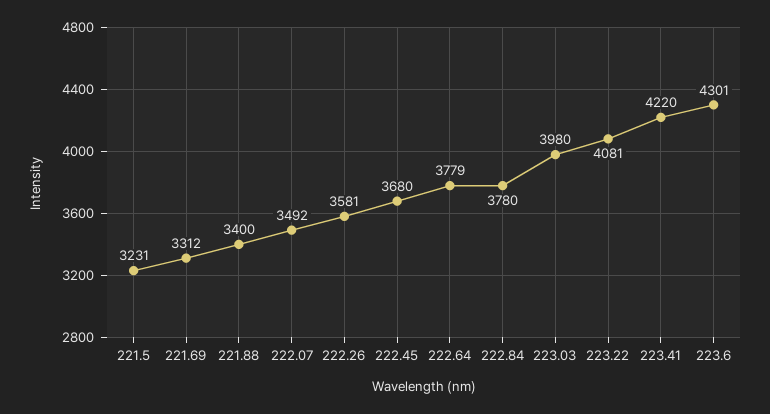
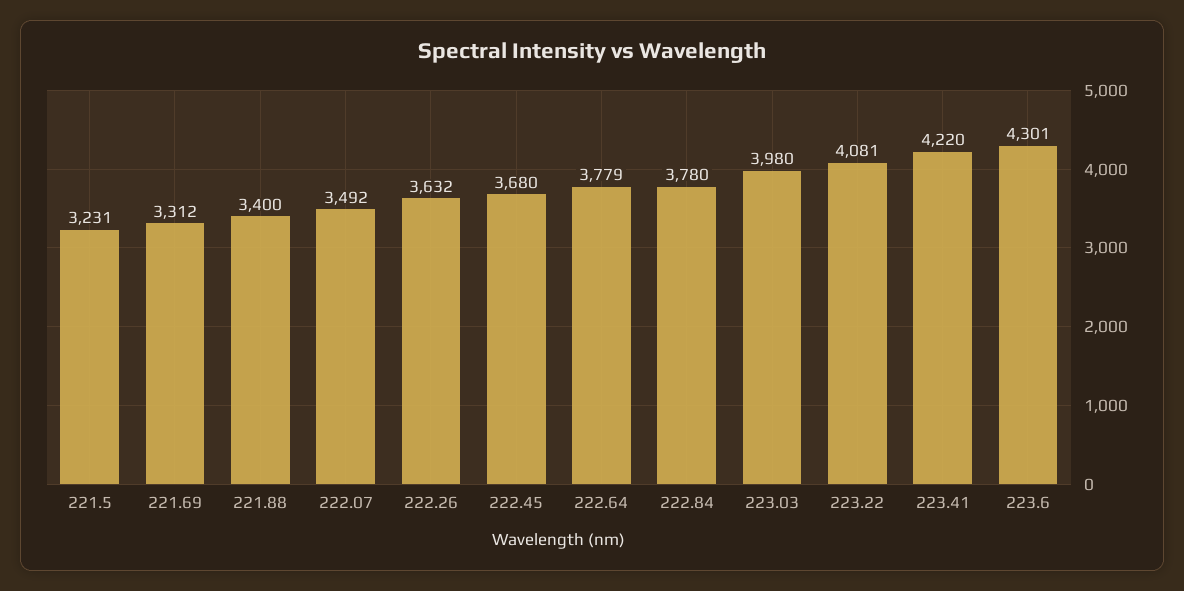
222.26: 3581 -> 3632

